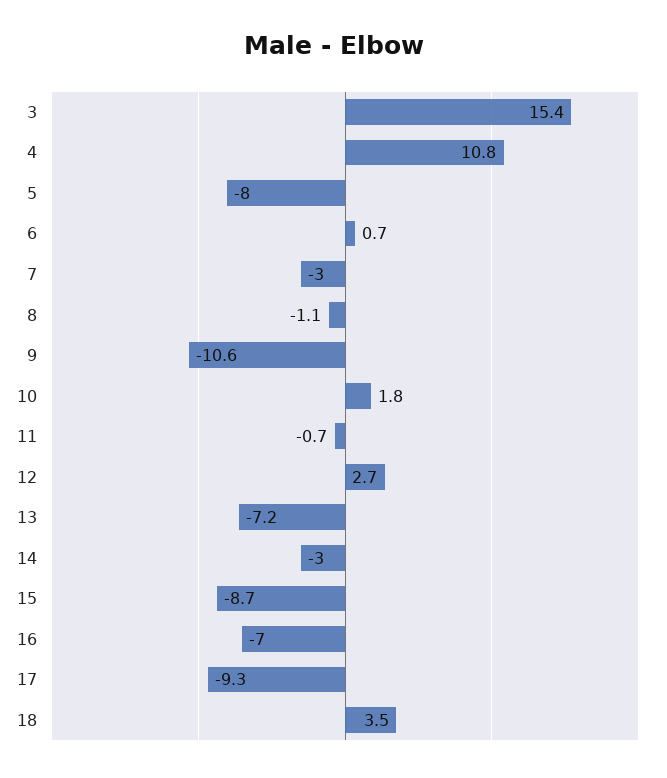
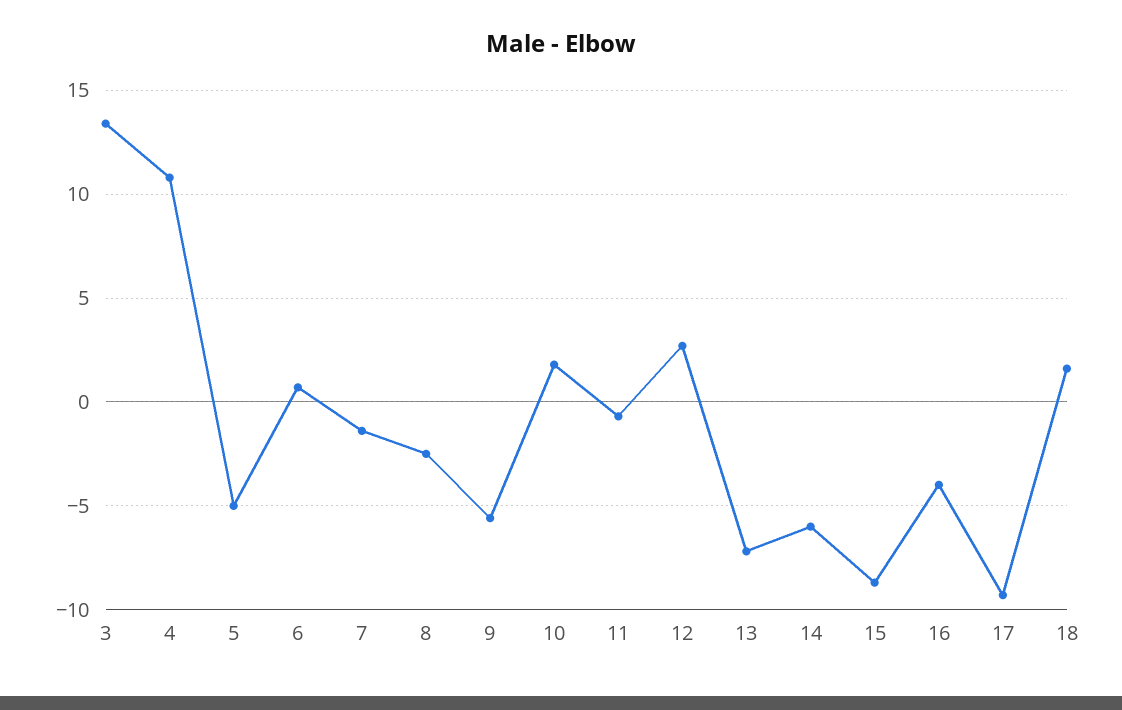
3: 15.4 -> 13.5
5: -8 -> -5
7: -3 -> -1.5
8: -1.1 -> -2.5
9: -10.6 -> -5.5
14: -3 -> -6
16: -7 -> -4
18: 3.5 -> 1.5

